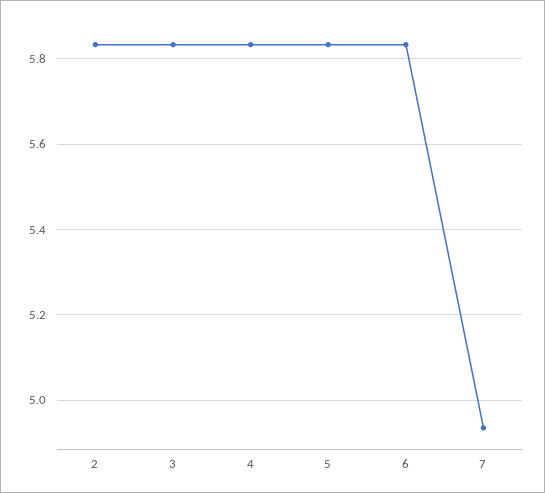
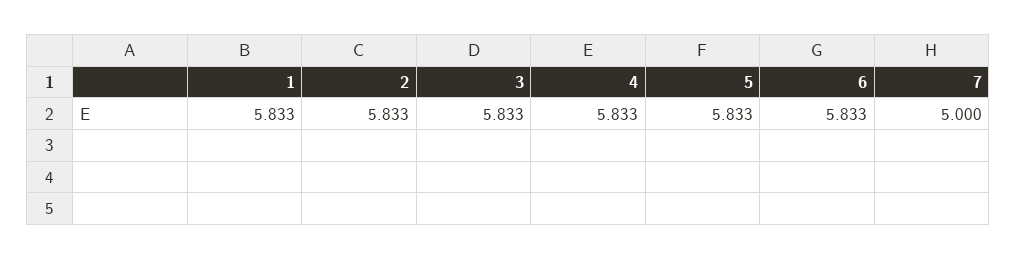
7: 4.94 -> 5
1: none -> 5.833

